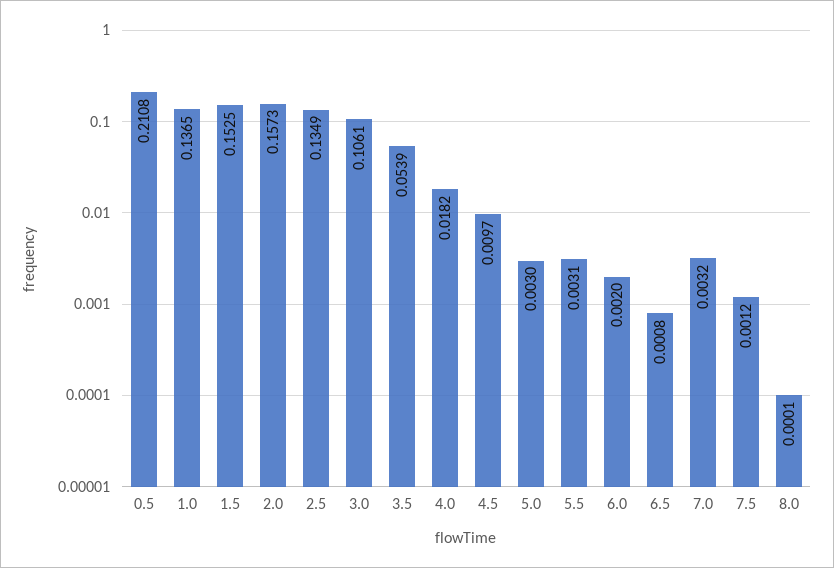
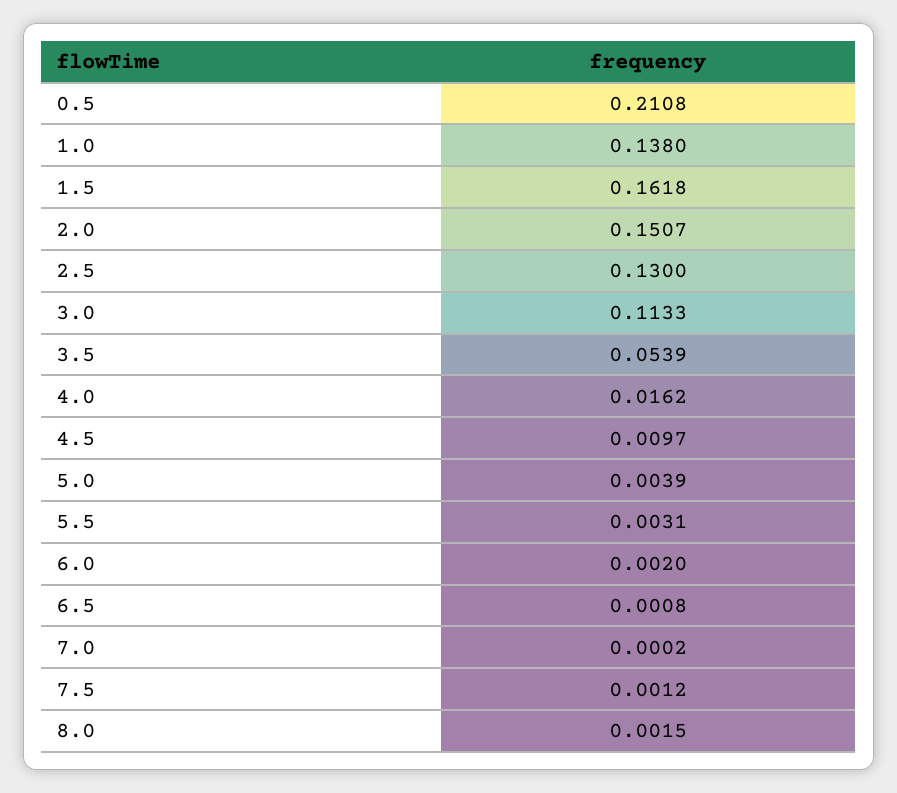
1.0: 0.1365 -> 0.138
1.5: 0.1525 -> 0.1618
2.0: 0.1573 -> 0.1507
2.5: 0.1349 -> 0.13
3.0: 0.1061 -> 0.1133
4.0: 0.0182 -> 0.0162
5.0: 0.003 -> 0.0039
7.0: 0.0032 -> 0.0002
8.0: 0.0001 -> 0.0015

